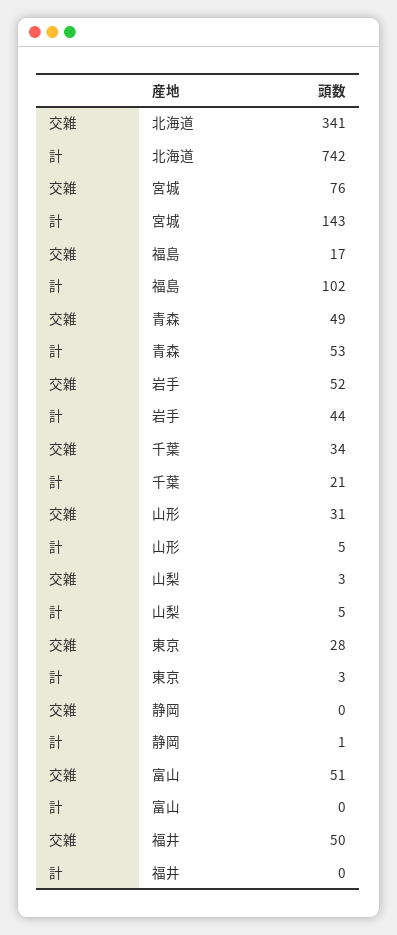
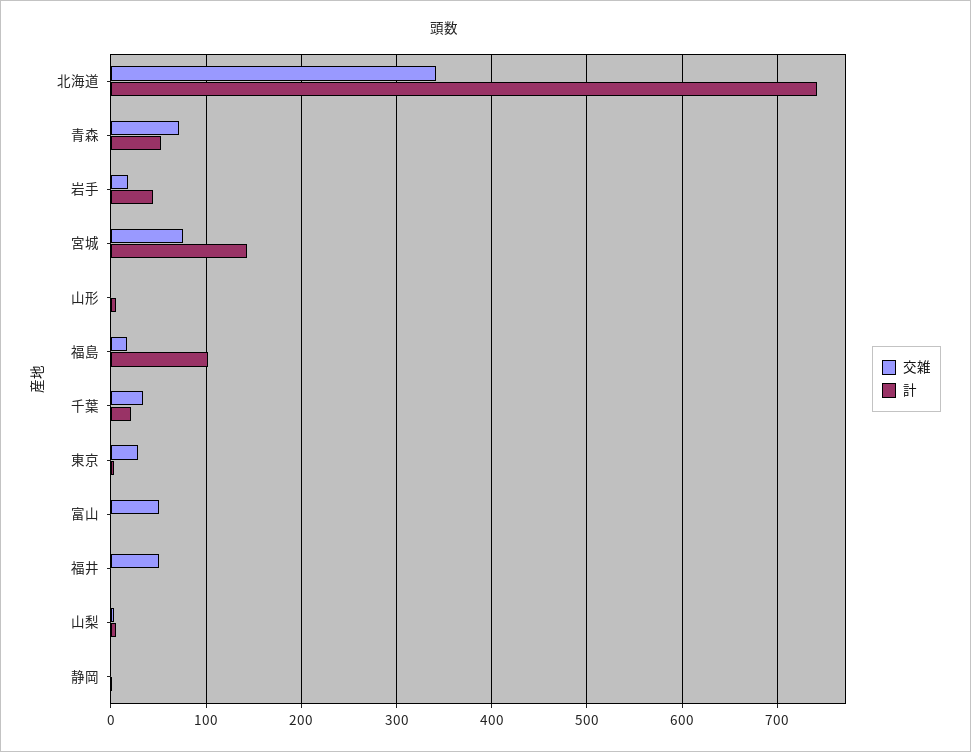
交雑, 青森: 49 -> 70
交雑, 岩手: 52 -> 20
交雑, 山形: 31 -> 0

